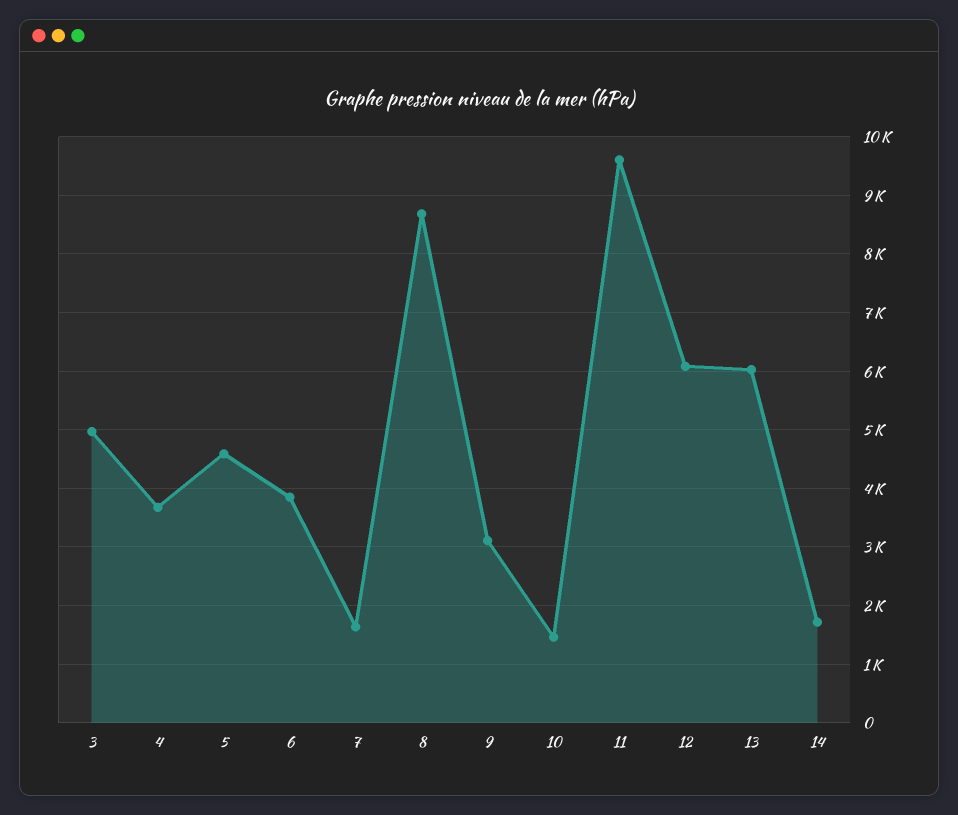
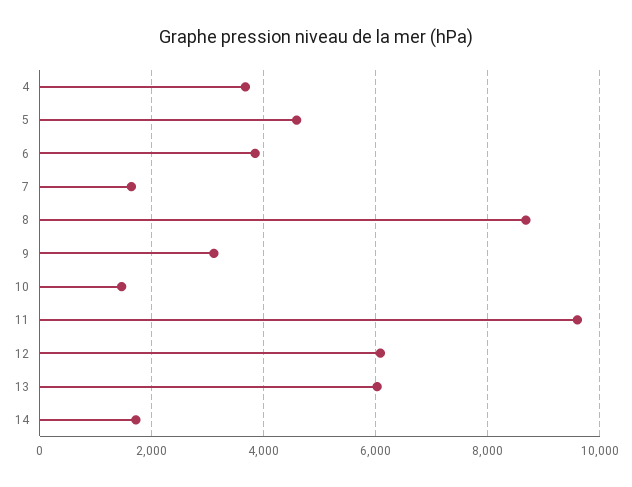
3: 5000 -> none

